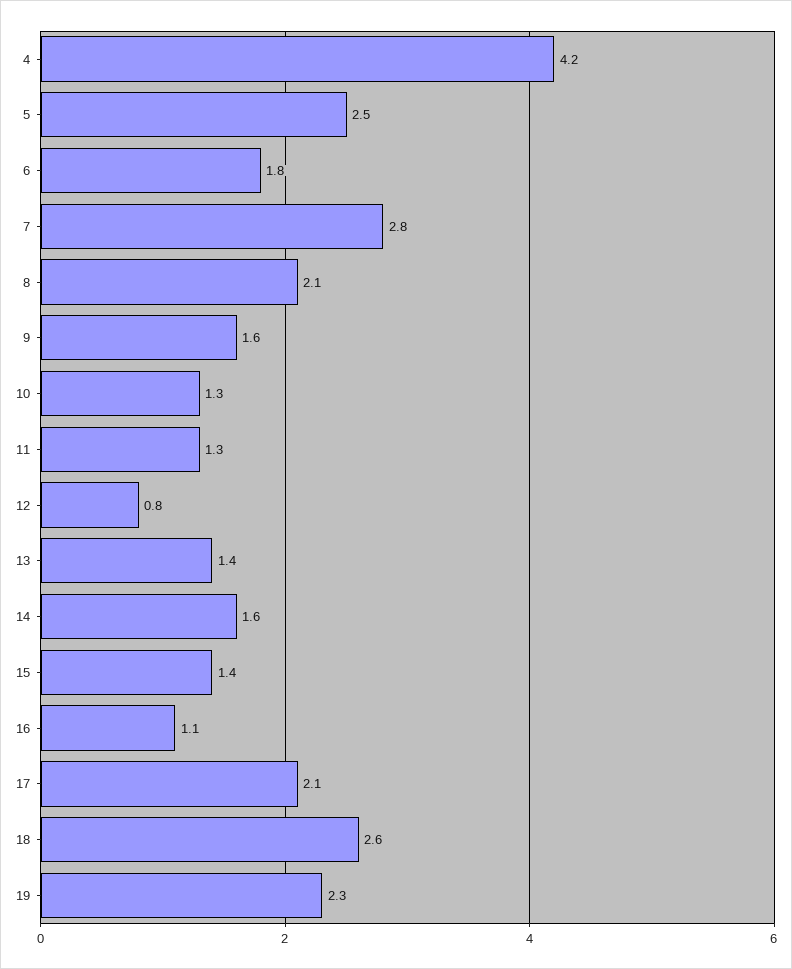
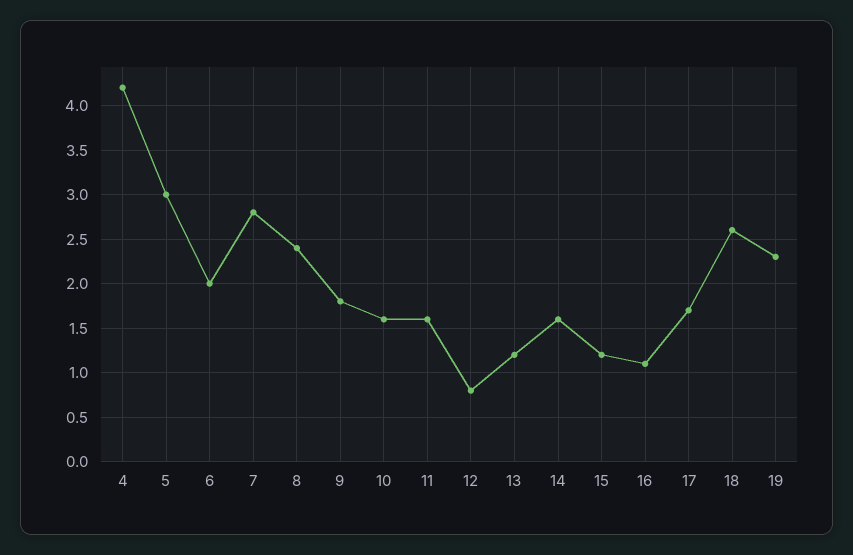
5: 2.5 -> 3
6: 1.8 -> 2
8: 2.1 -> 2.4
9: 1.6 -> 1.8
10: 1.3 -> 1.6
11: 1.3 -> 1.6
13: 1.4 -> 1.2
15: 1.4 -> 1.2
17: 2.1 -> 1.7

